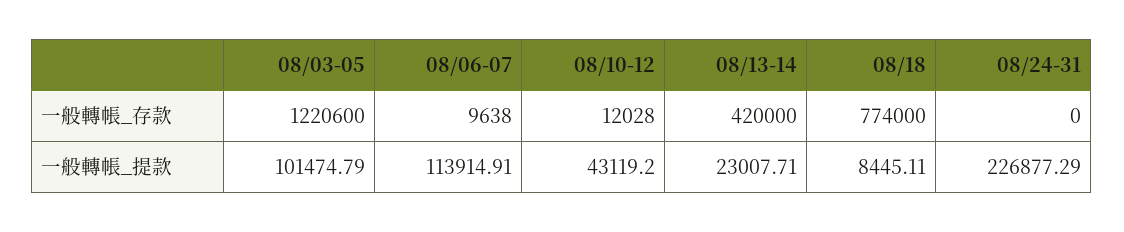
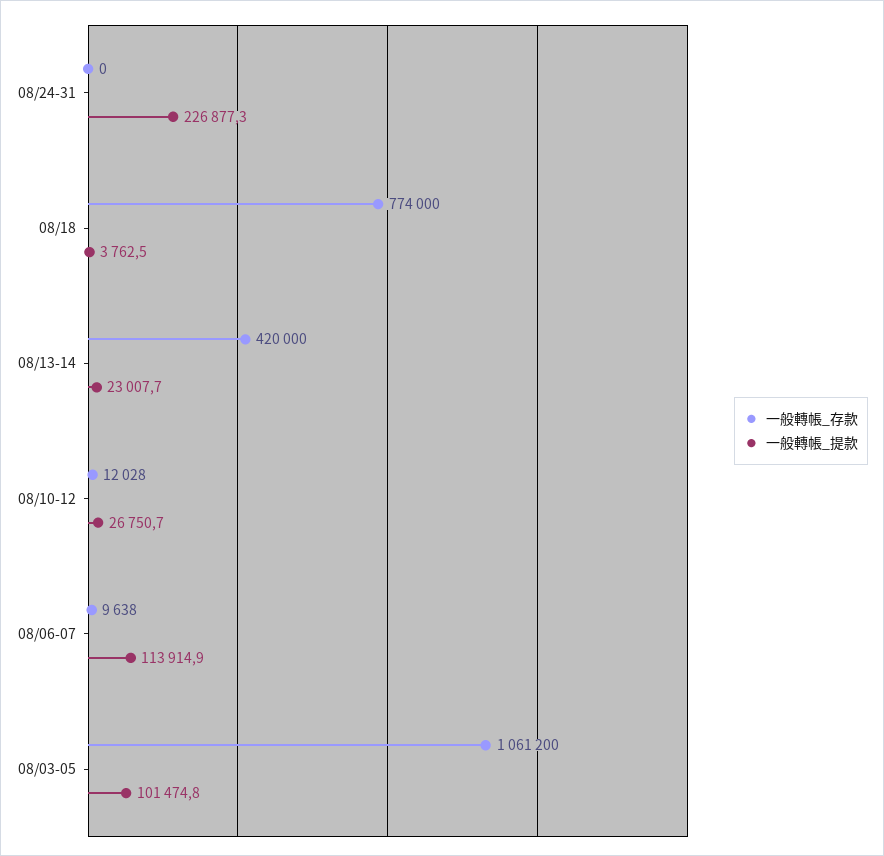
一般轉帳_存款, 08/03-05: 1220600 -> 1061200
一般轉帳_提款, 08/10-12: 43119.2 -> 26750.7
一般轉帳_提款, 08/18: 8445.11 -> 3762.5

